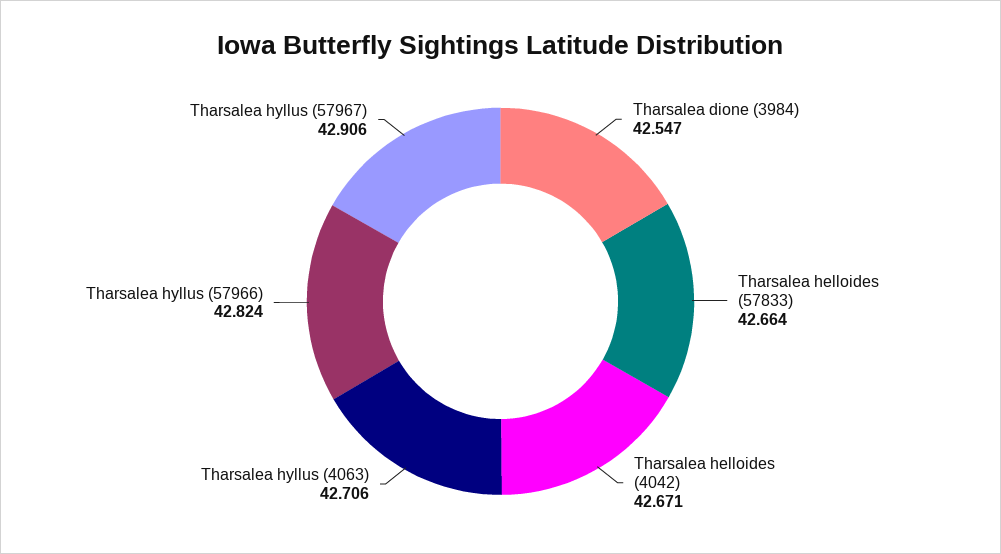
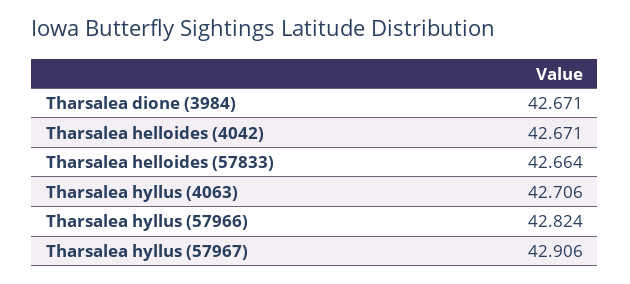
Tharsalea dione (3984): 42.547 -> 42.671

